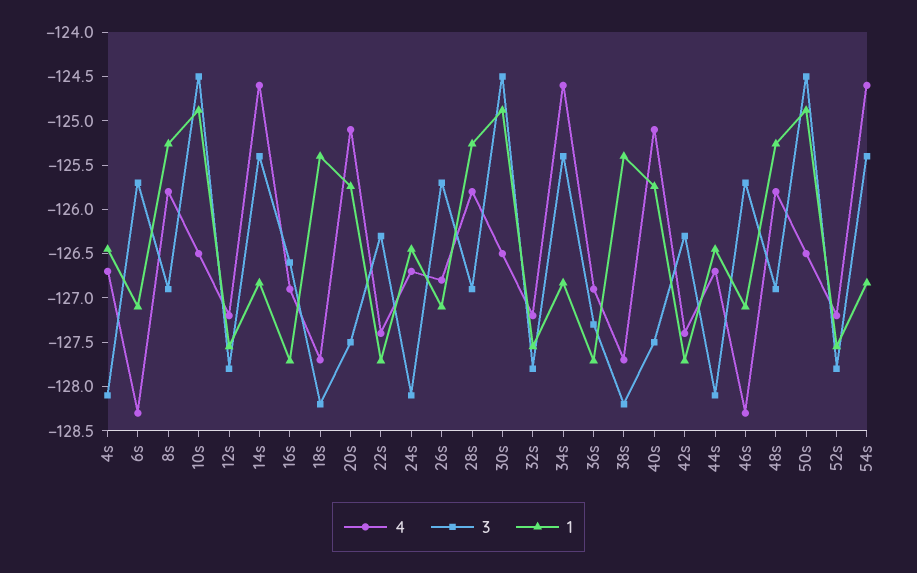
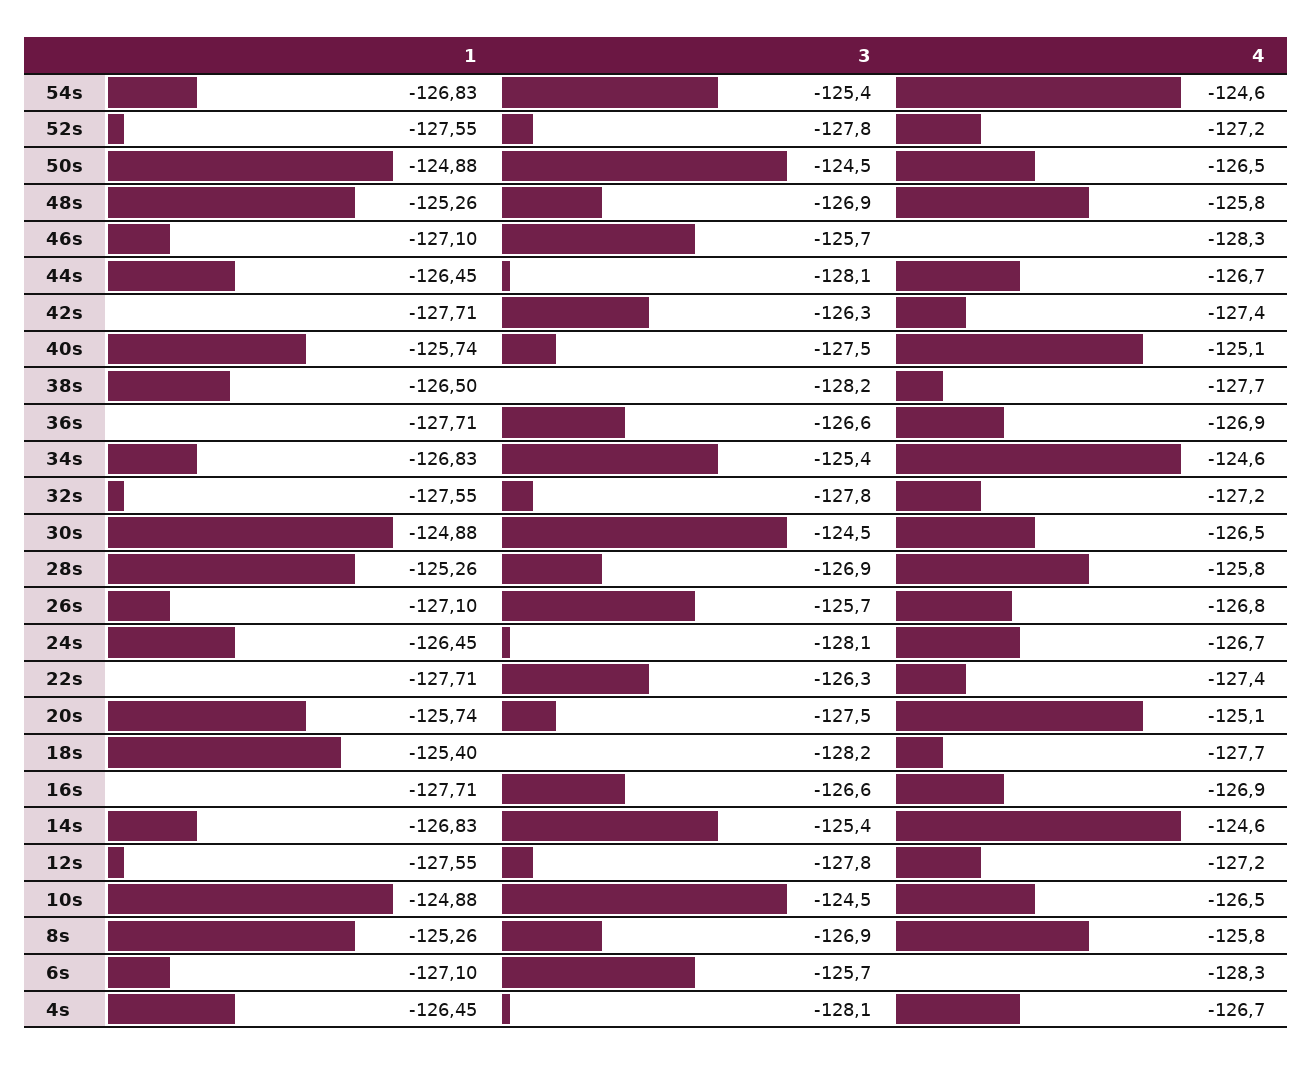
3, 36s: -127.3 -> -126.6
1, 38s: -125.4 -> -126.5

